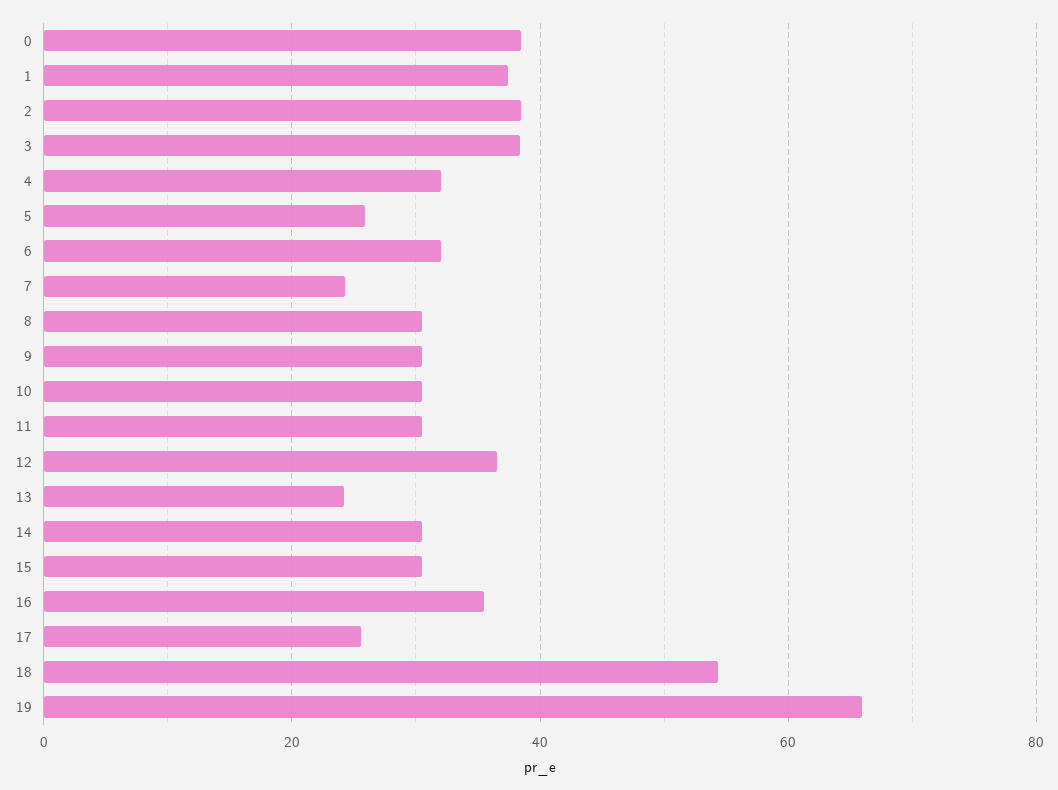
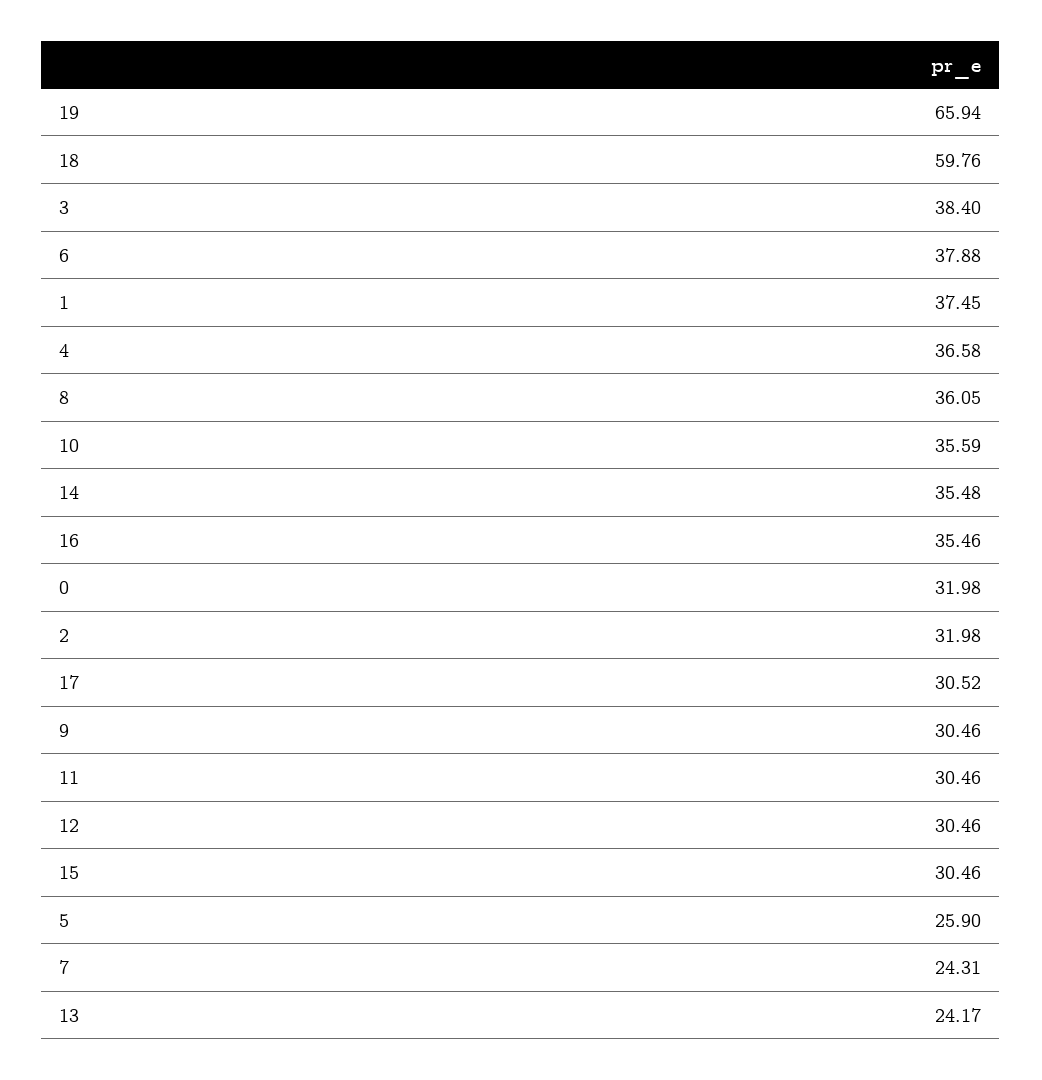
0: 38 -> 31.98
2: 38 -> 31.98
4: 32 -> 36.58
6: 32 -> 37.88
8: 30 -> 36.05
10: 30 -> 35.59
12: 36 -> 30.46
14: 30 -> 35.48
17: 26 -> 30.52
18: 54 -> 59.76

